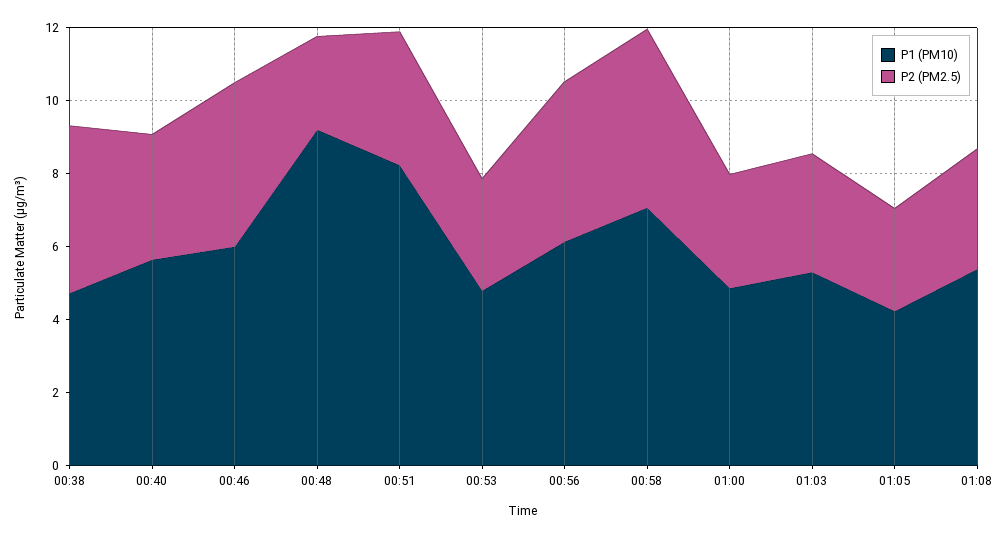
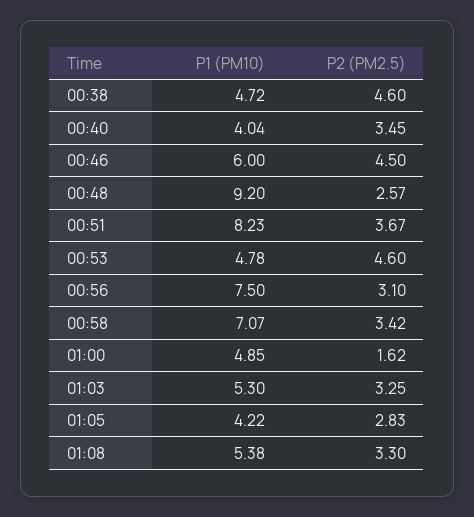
P1 (PM10), 00:40: 5.5 -> 4.04
P2 (PM2.5), 00:53: 3 -> 4.6
P1 (PM10), 00:56: 6 -> 7.5
P2 (PM2.5), 00:56: 4.5 -> 3.1
P2 (PM2.5), 00:58: 5 -> 3.42
P2 (PM2.5), 01:00: 3 -> 1.62

